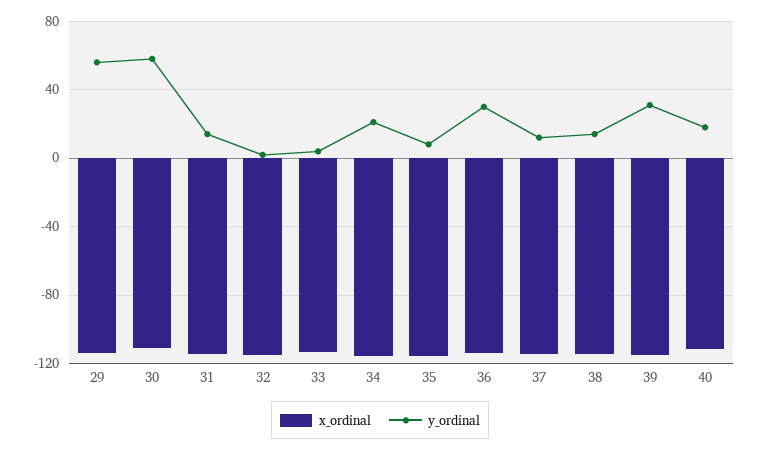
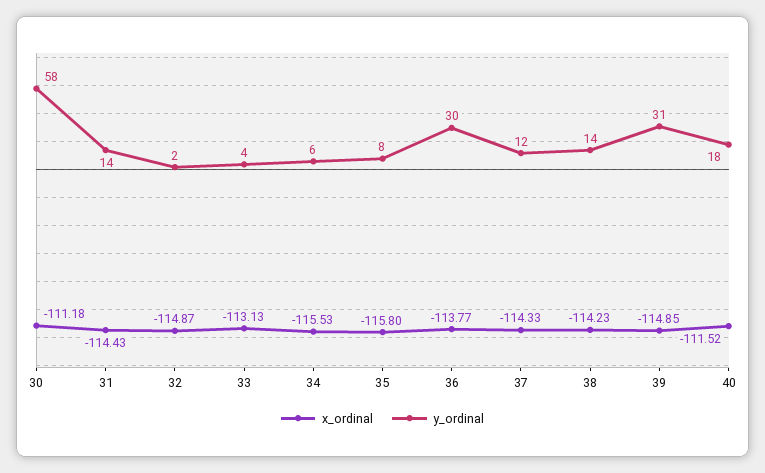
x_ordinal, 29: -115 -> none
y_ordinal, 29: 55 -> none
y_ordinal, 34: 20 -> 6

